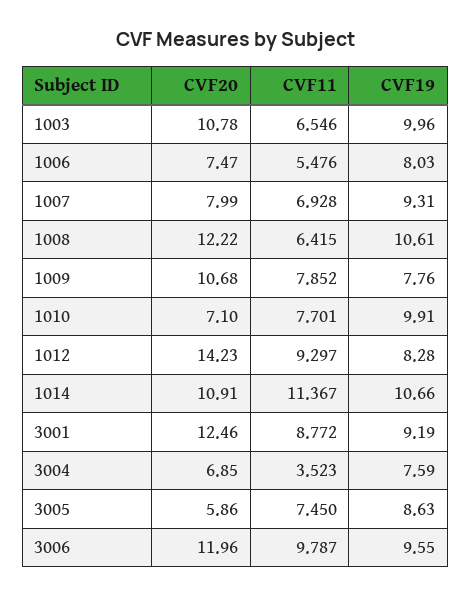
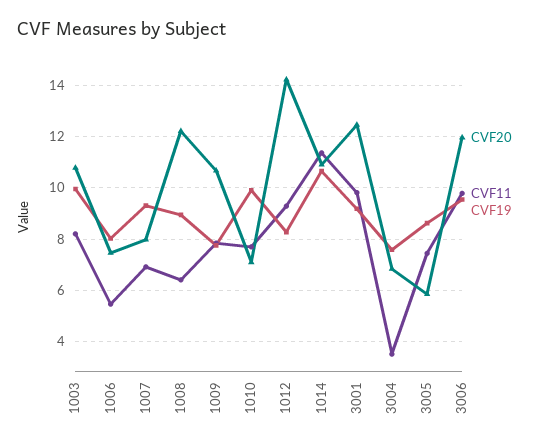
CVF11, 1003: 6.546 -> 8.25
CVF19, 1008: 10.61 -> 9
CVF11, 3001: 8.772 -> 9.75

